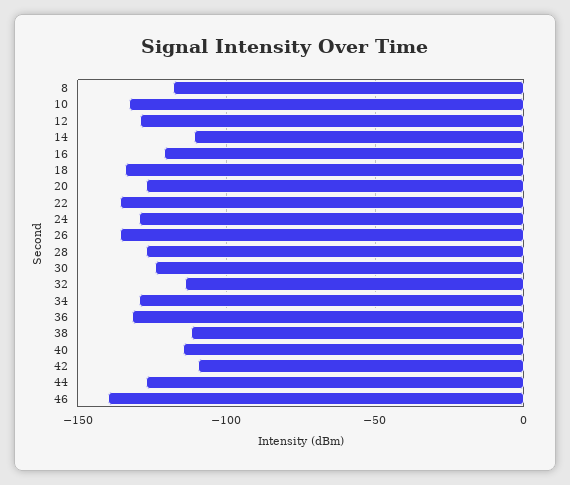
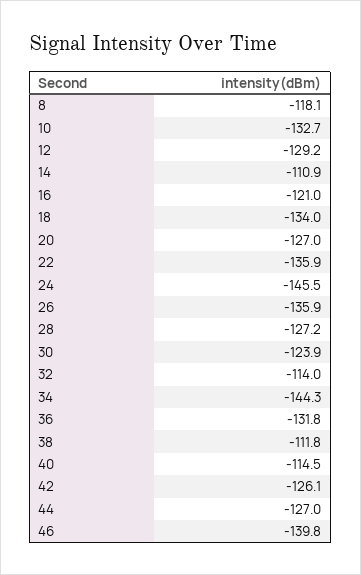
24: -130 -> -145.5
34: -130 -> -144.3
42: -110 -> -126.1

